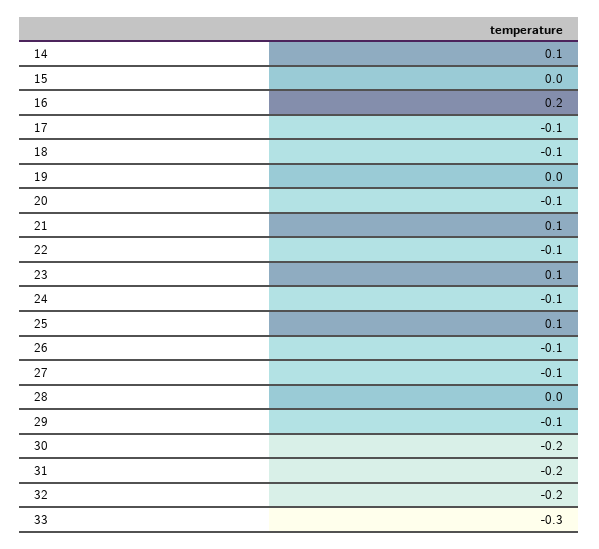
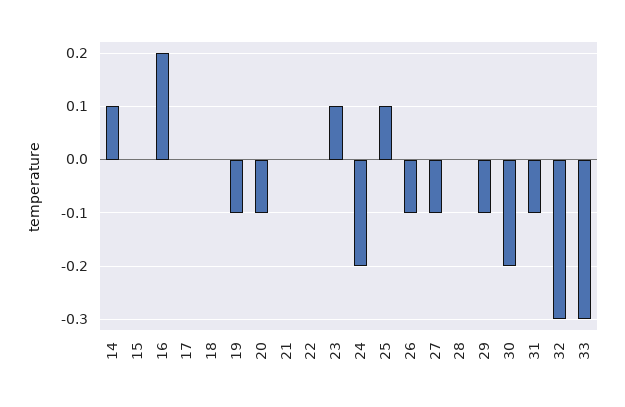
17: -0.1 -> 0
18: -0.1 -> 0
19: 0 -> -0.1
21: 0.1 -> 0
22: -0.1 -> 0
24: -0.1 -> -0.2
31: -0.2 -> -0.1
32: -0.2 -> -0.3

